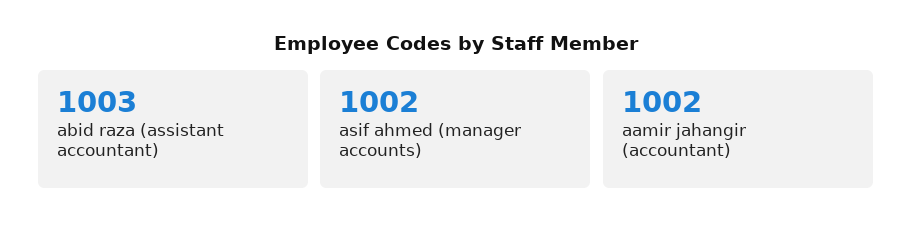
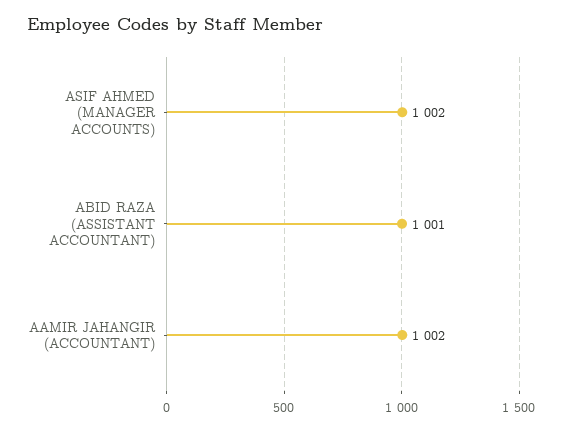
abid raza (assistant accountant): 1003 -> 1001

